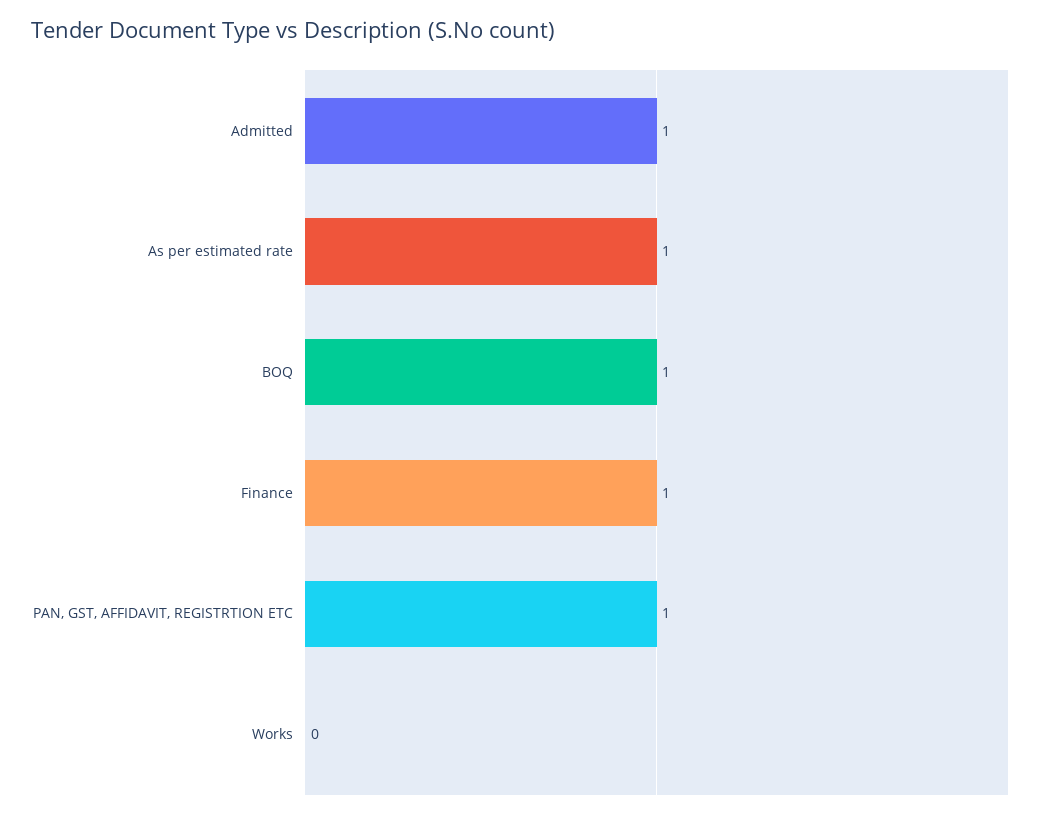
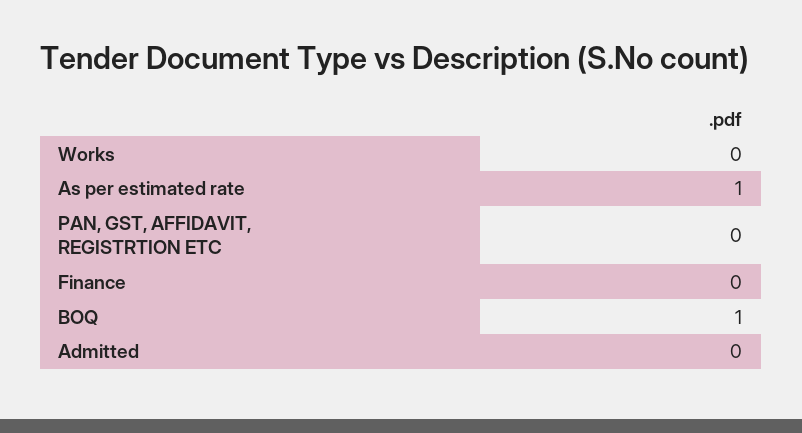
Admitted: 1 -> 0
Finance: 1 -> 0
PAN, GST, AFFIDAVIT, REGISTRTION ETC: 1 -> 0

